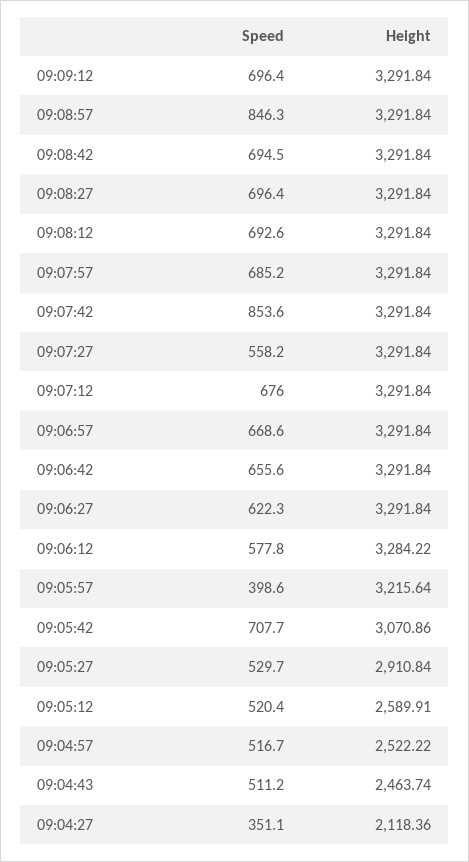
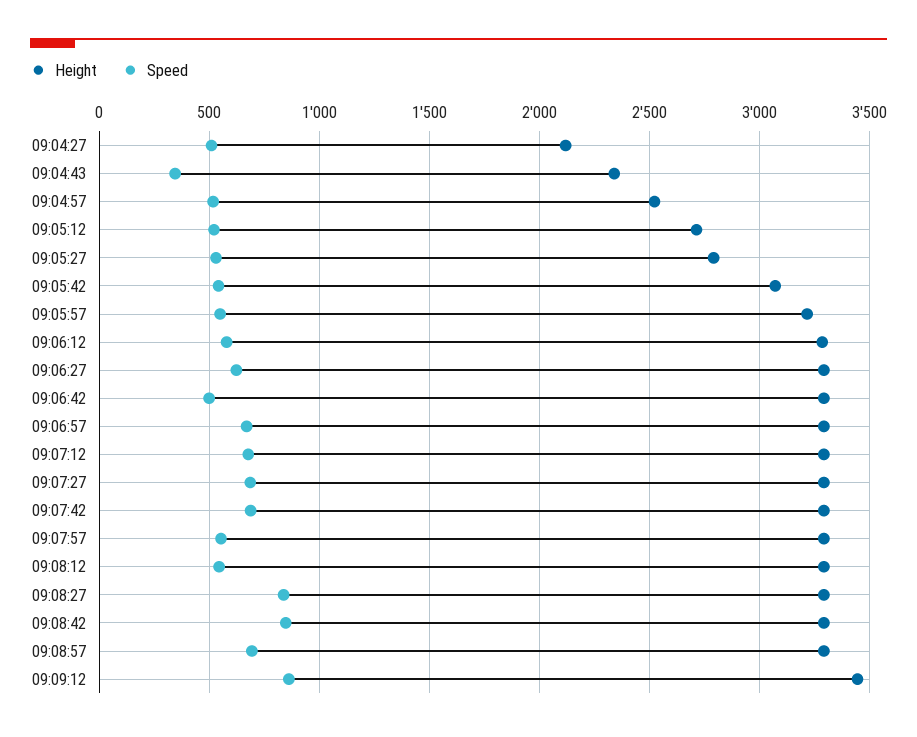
Speed, 09:09:12: 696.4 -> 850
Height, 09:09:12: 3291.84 -> 3450
Speed, 09:08:57: 846.3 -> 700
Speed, 09:08:42: 694.5 -> 850
Speed, 09:08:27: 696.4 -> 850
Speed, 09:08:12: 692.6 -> 550
Speed, 09:07:57: 685.2 -> 550
Speed, 09:07:42: 853.6 -> 700
Speed, 09:07:27: 558.2 -> 700
Speed, 09:06:42: 655.6 -> 500
Speed, 09:05:57: 398.6 -> 550
Speed, 09:05:42: 707.7 -> 550
Height, 09:05:27: 2910.84 -> 2800
Height, 09:05:12: 2589.91 -> 2700
Speed, 09:04:43: 511.2 -> 350
Height, 09:04:43: 2463.74 -> 2350
Speed, 09:04:27: 351.1 -> 500

